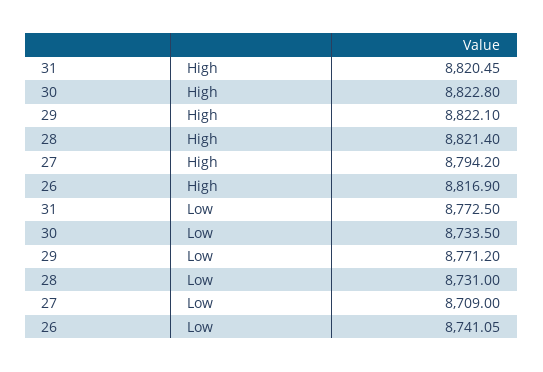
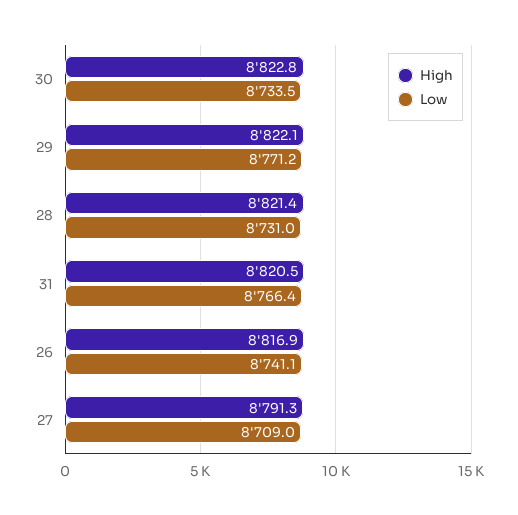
High, 27: 8794.2 -> 8791.3
Low, 31: 8772.5 -> 8766.4

